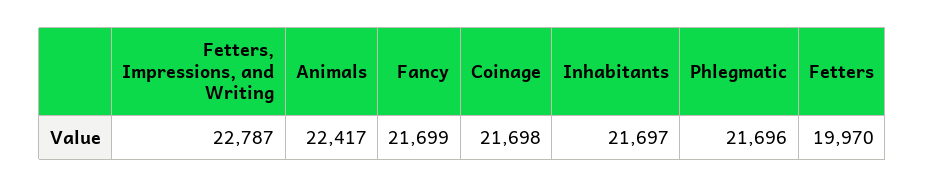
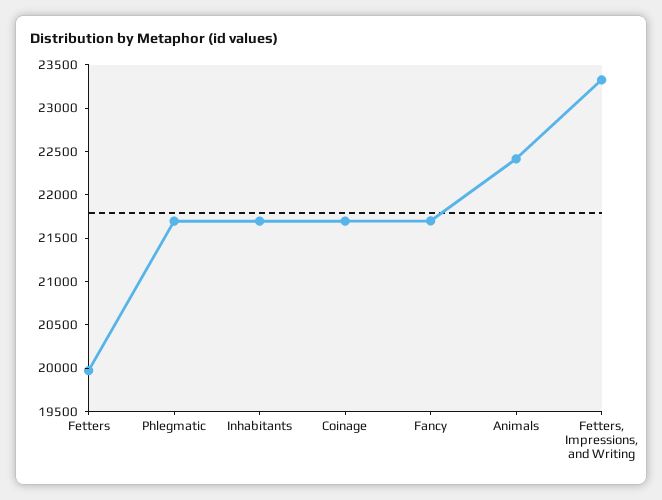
Fetters, Impressions, and Writing: 22787 -> 23300

